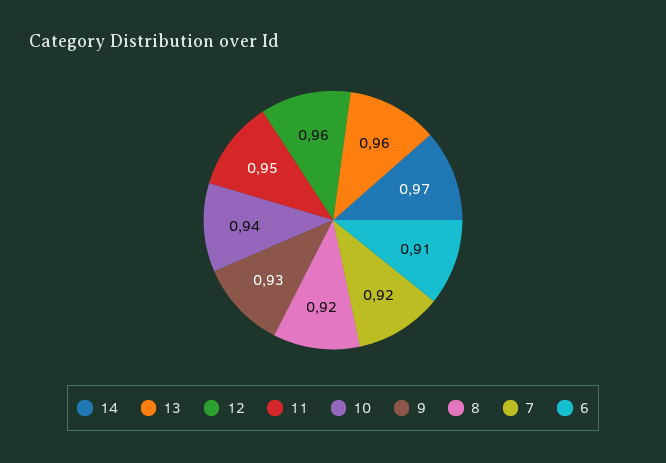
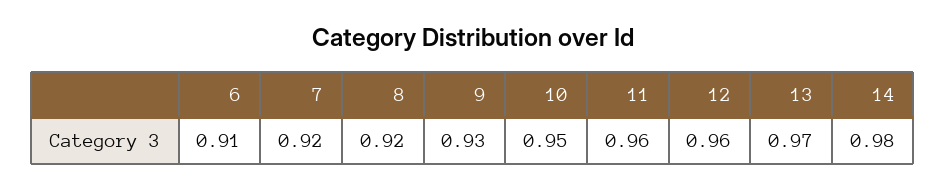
14: 0.97 -> 0.98
13: 0.96 -> 0.97
11: 0.95 -> 0.96
10: 0.94 -> 0.95

